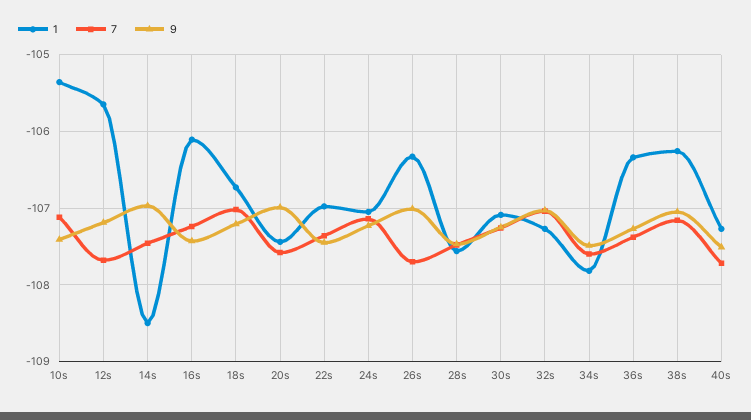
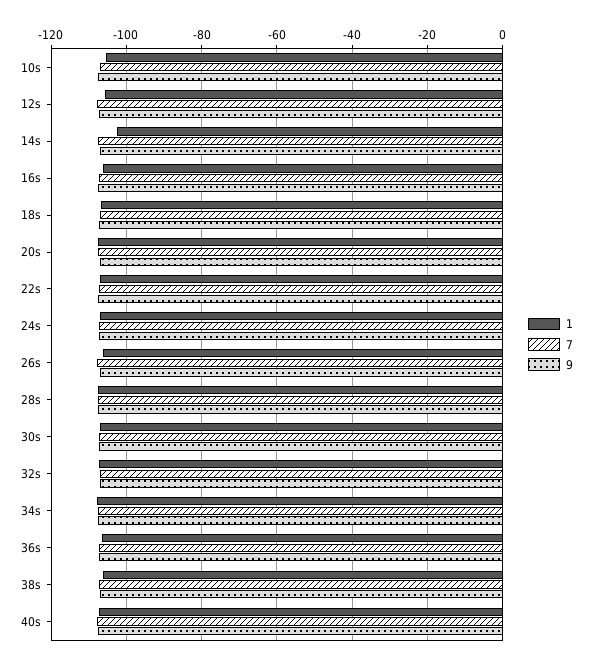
1, 14s: -108.5 -> -102

